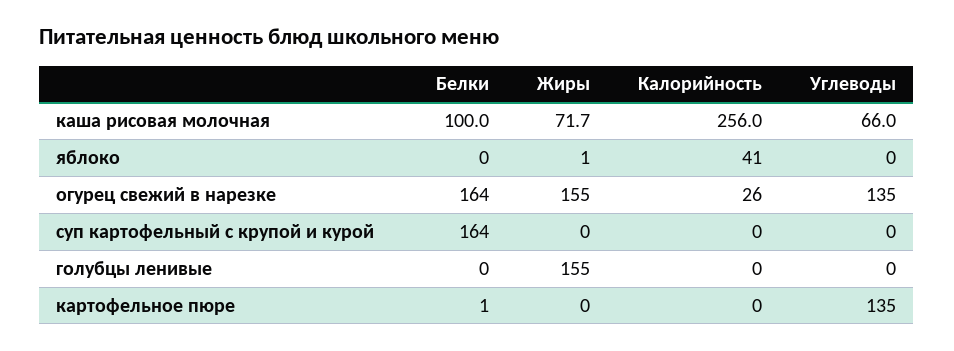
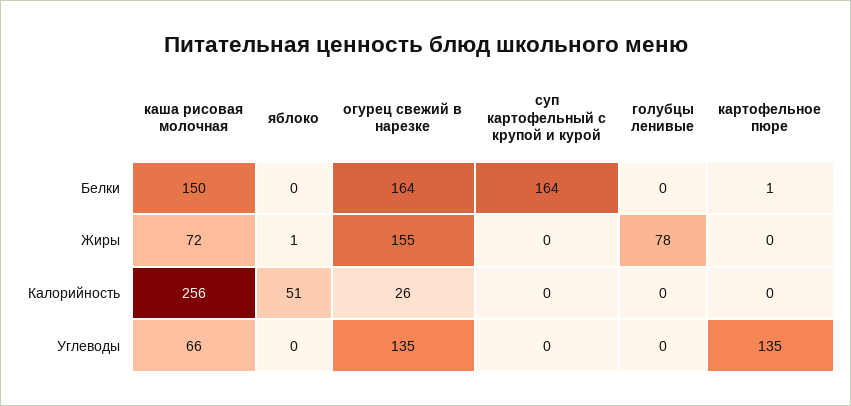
Белки, каша рисовая молочная: 100 -> 150
Калорийность, яблоко: 41 -> 51
Жиры, голубцы ленивые: 155 -> 78

